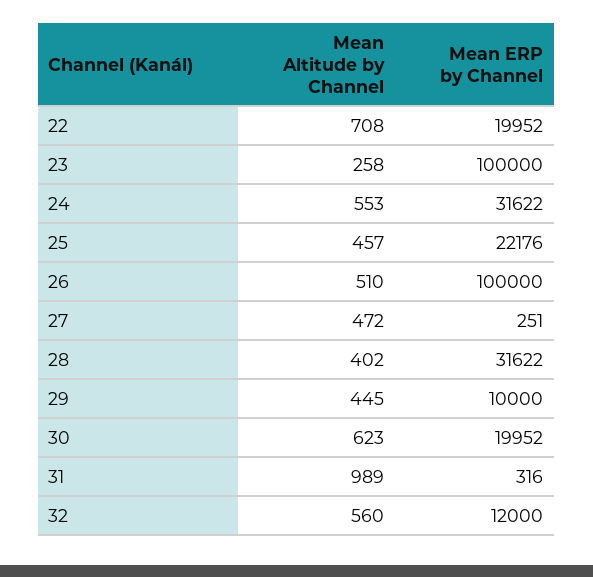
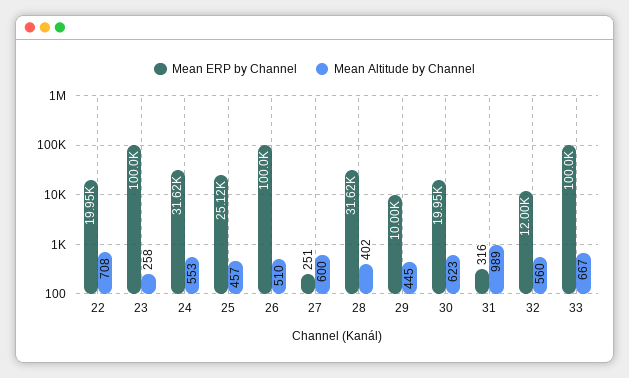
Mean ERP by Channel, 25: 22176 -> 25120
Mean Altitude by Channel, 27: 472 -> 600
Mean ERP by Channel, 33: none -> 100000
Mean Altitude by Channel, 33: none -> 667

